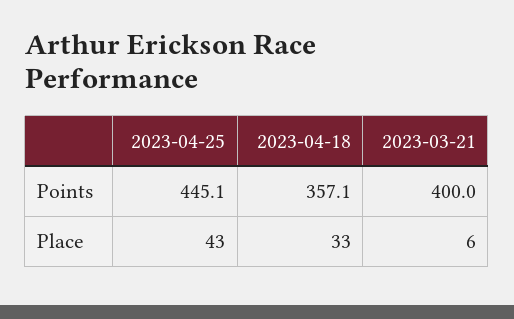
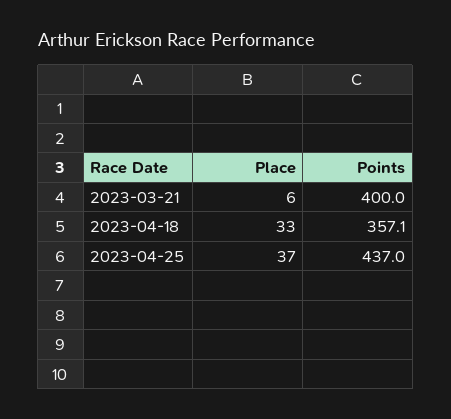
2023-04-25, Points: 445.1 -> 437
2023-04-25, Place: 43 -> 37

